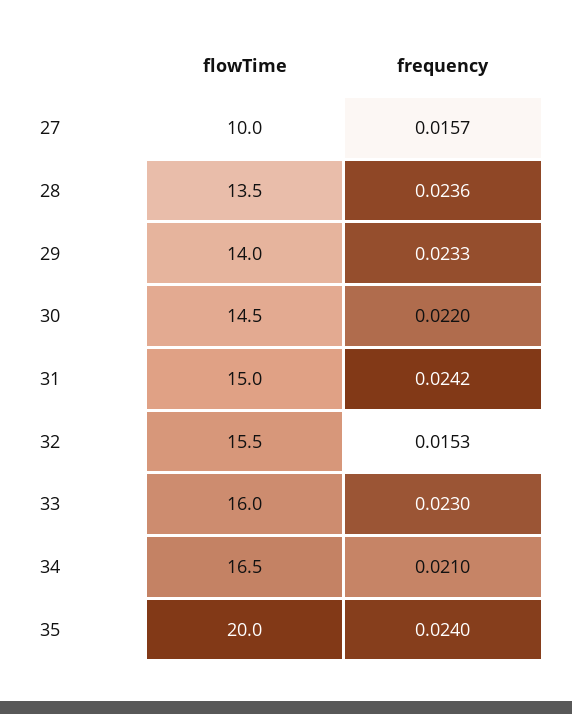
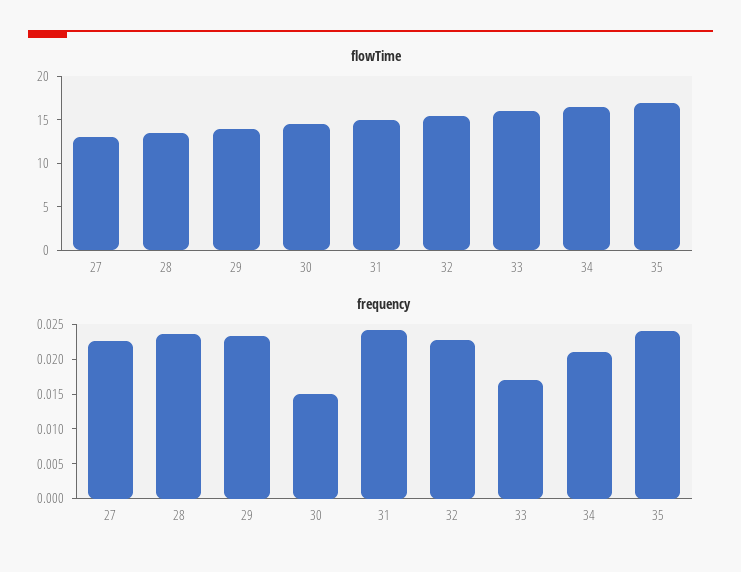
flowTime, 27: 10 -> 13
frequency, 27: 0.0157 -> 0.0225
frequency, 30: 0.022 -> 0.015
frequency, 32: 0.0153 -> 0.0225
frequency, 33: 0.023 -> 0.0175
flowTime, 35: 20 -> 17

